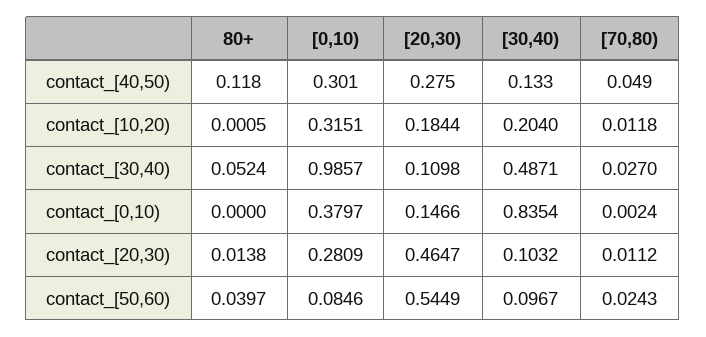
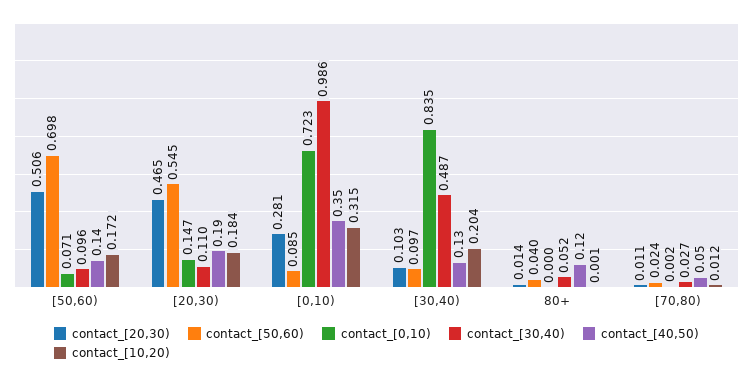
contact_[40,50), [0,10): 0.301 -> 0.35
contact_[40,50), [20,30): 0.275 -> 0.19
contact_[0,10), [0,10): 0.3797 -> 0.723
contact_[20,30), [50,60): none -> 0.506
contact_[50,60), [50,60): none -> 0.698
contact_[0,10), [50,60): none -> 0.071
contact_[30,40), [50,60): none -> 0.096
contact_[40,50), [50,60): none -> 0.14
contact_[10,20), [50,60): none -> 0.172

